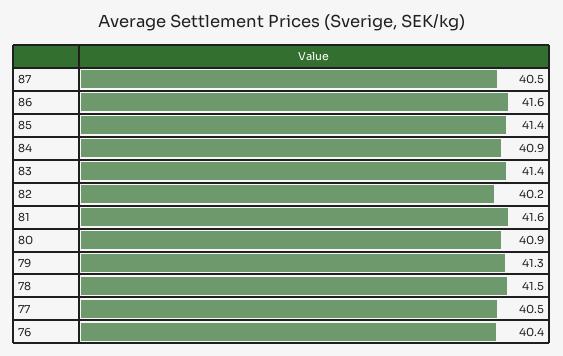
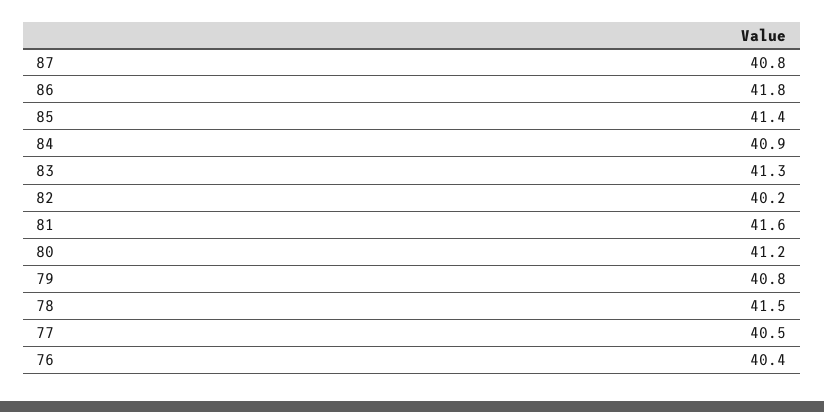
87: 40.5 -> 40.8
86: 41.6 -> 41.8
83: 41.4 -> 41.3
80: 40.9 -> 41.2
79: 41.3 -> 40.8

